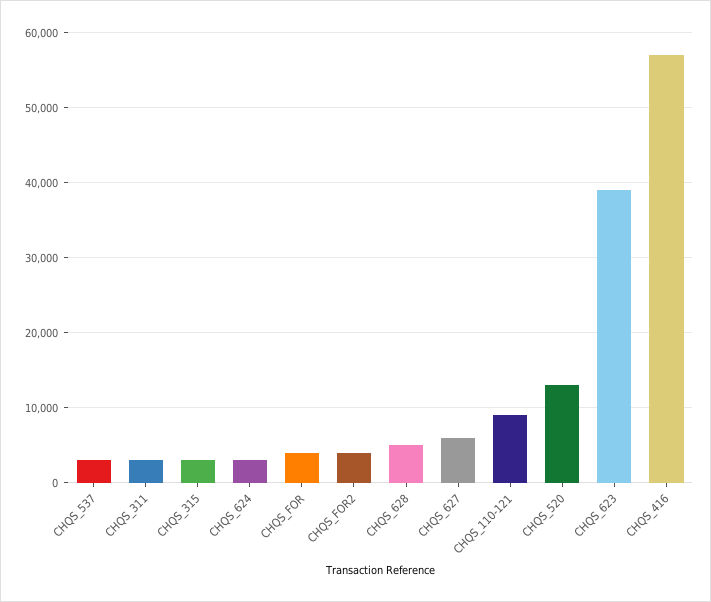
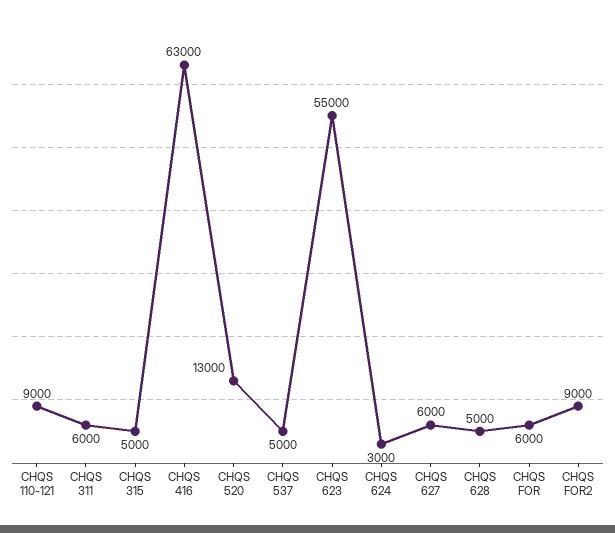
CHQS_537: 3000 -> 5000
CHQS_311: 3000 -> 6000
CHQS_315: 3000 -> 5000
CHQS_FOR: 4000 -> 6000
CHQS_FOR2: 4000 -> 9000
CHQS_623: 39000 -> 55000
CHQS_416: 57000 -> 63000

